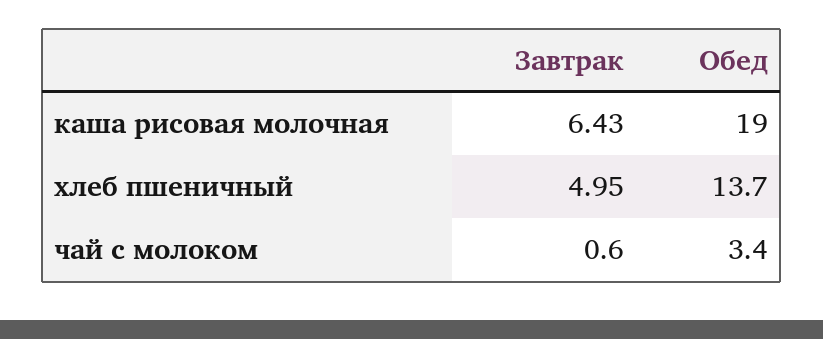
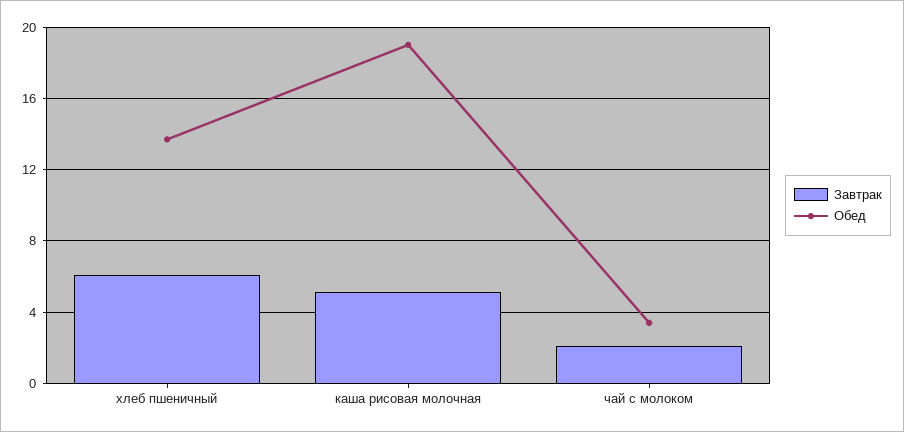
Завтрак, каша рисовая молочная: 6.43 -> 5
Завтрак, хлеб пшеничный: 4.95 -> 6
Завтрак, чай с молоком: 0.6 -> 2

